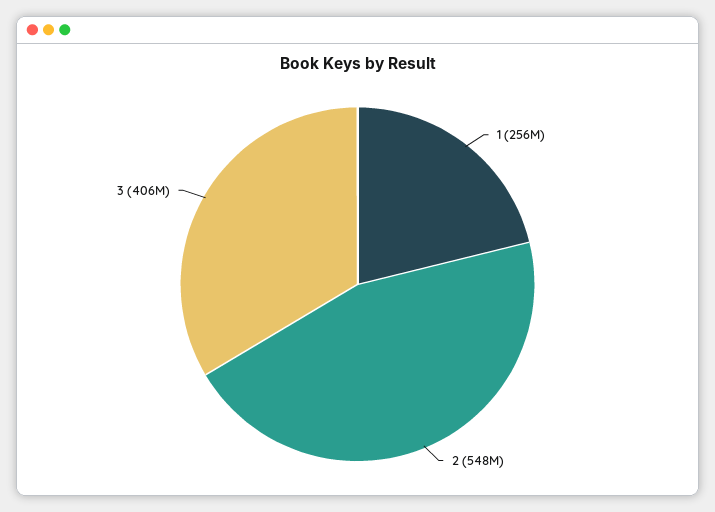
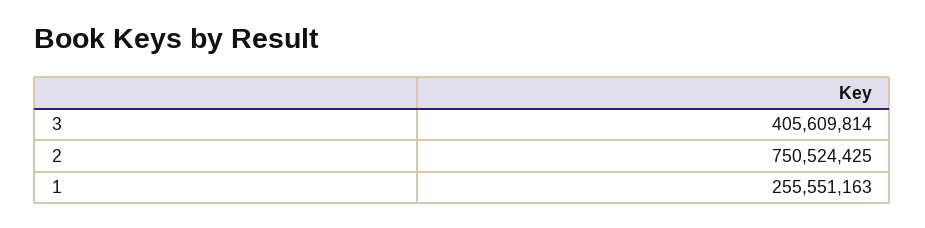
2: 548000000 -> 750524425

